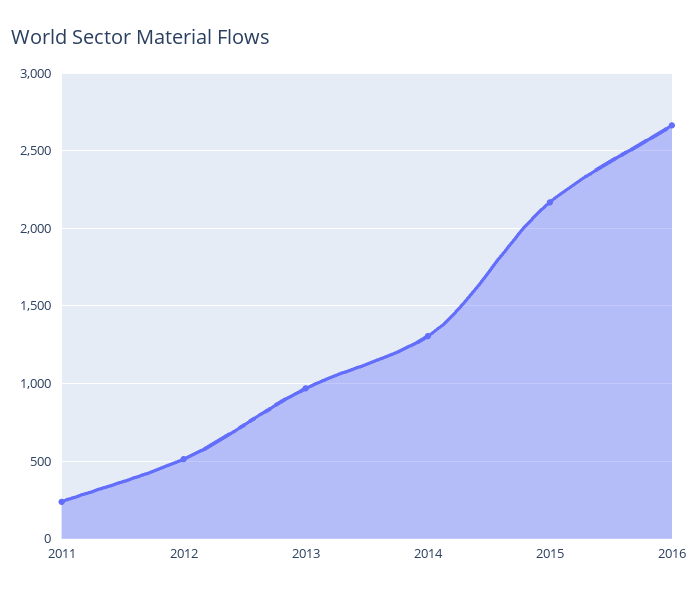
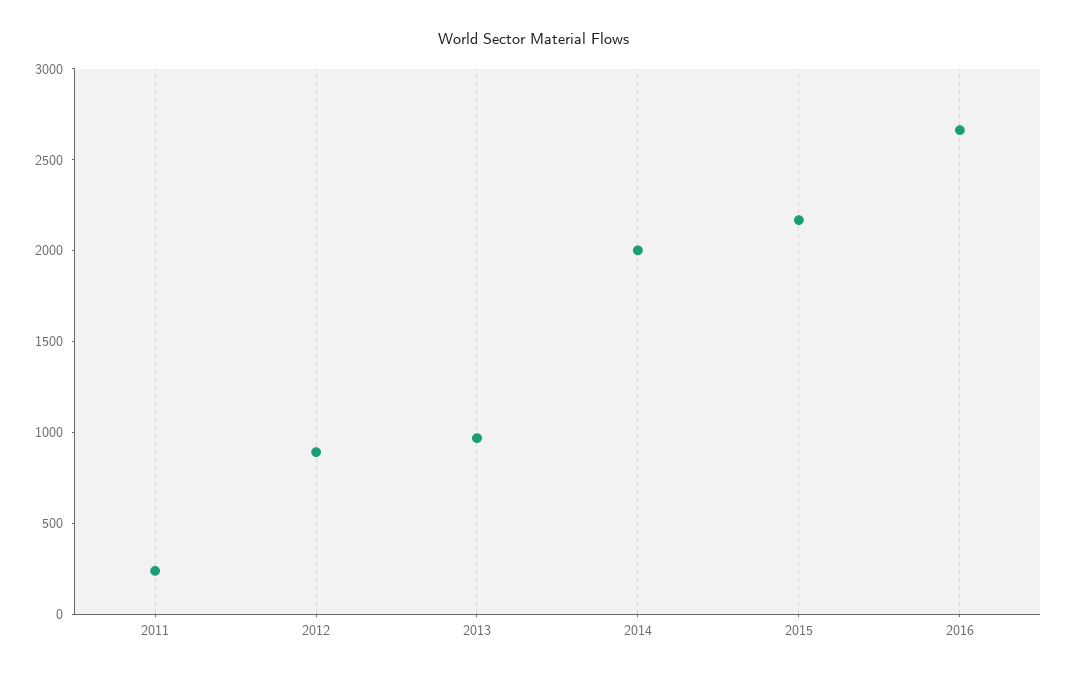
2012: 500 -> 900
2014: 1300 -> 2000

